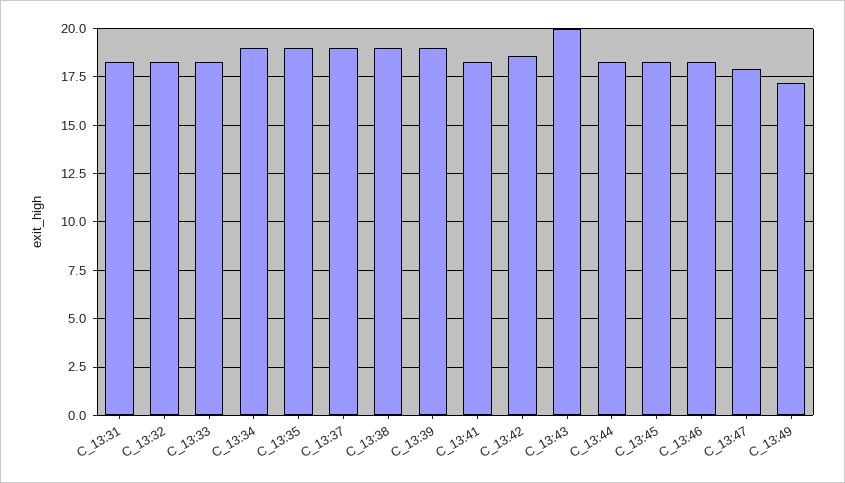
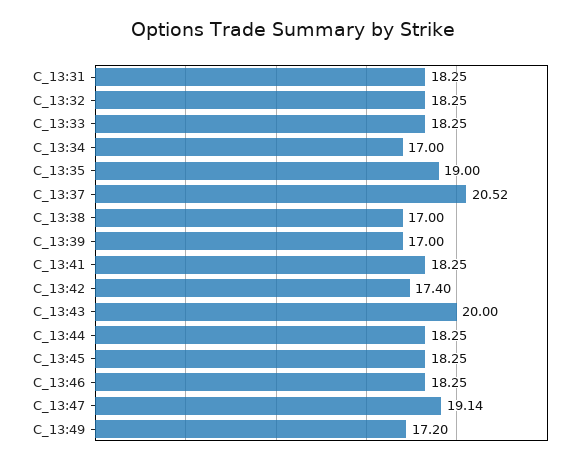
C_13:34: 19 -> 17
C_13:37: 19 -> 20.52
C_13:38: 19 -> 17
C_13:39: 19 -> 17
C_13:42: 18.5 -> 17.4
C_13:47: 18 -> 19.14

